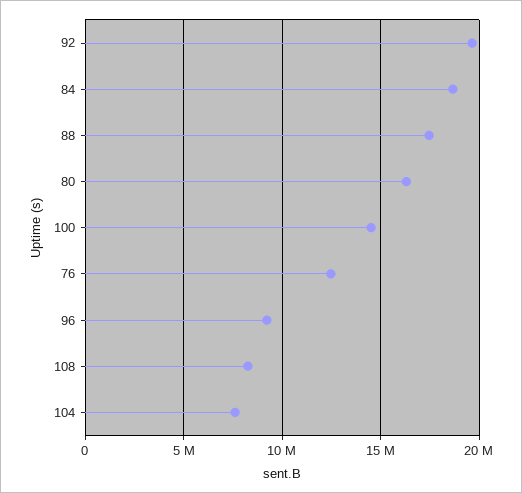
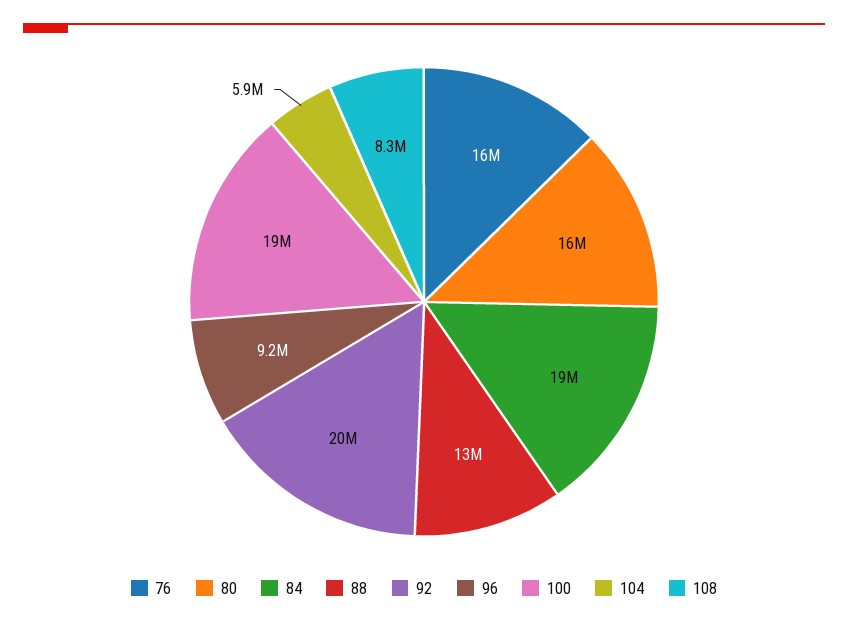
88: 17500000 -> 13000000
100: 14500000 -> 19000000
76: 12500000 -> 16000000
104: 7500000 -> 5900000

